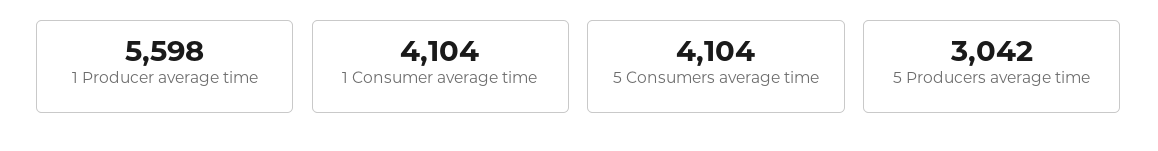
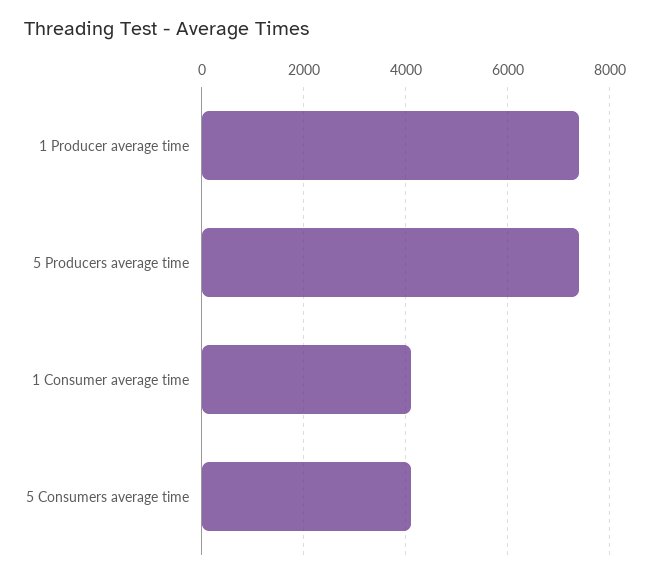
1 Producer average time: 5598 -> 7400
5 Producers average time: 3042 -> 7400

